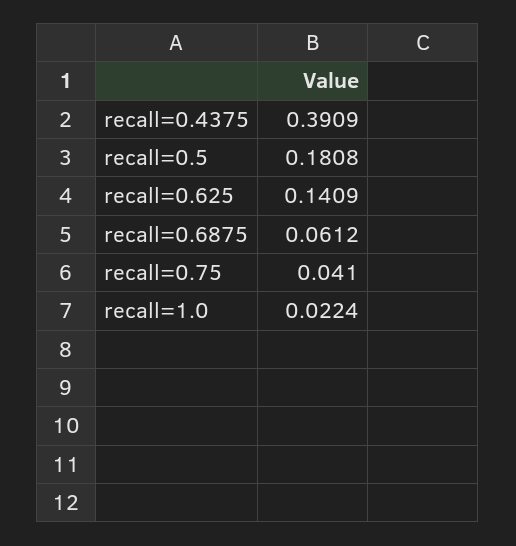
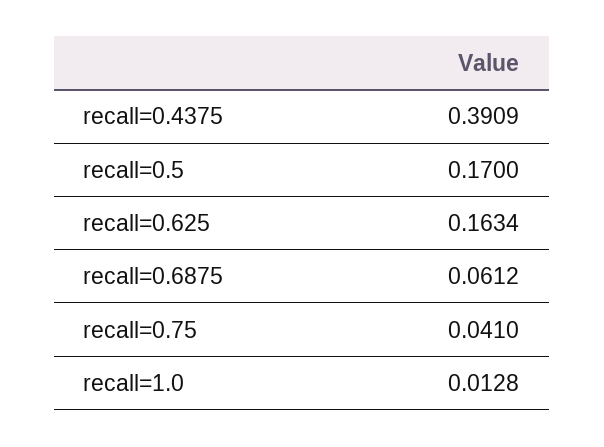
recall=0.5: 0.1808 -> 0.17
recall=0.625: 0.1409 -> 0.1634
recall=1.0: 0.0224 -> 0.0128

